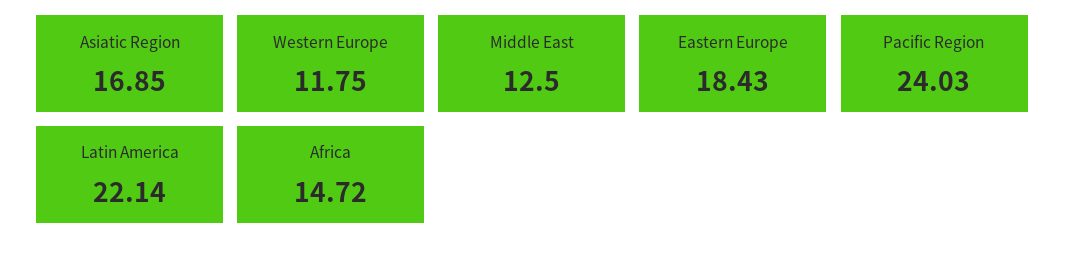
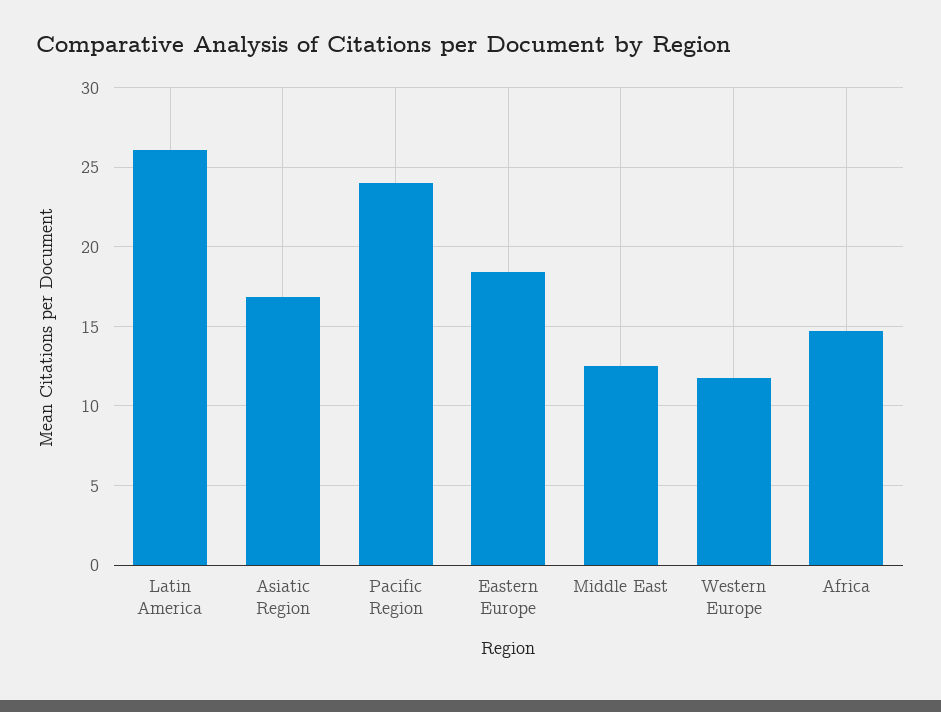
Latin America: 22.14 -> 26

